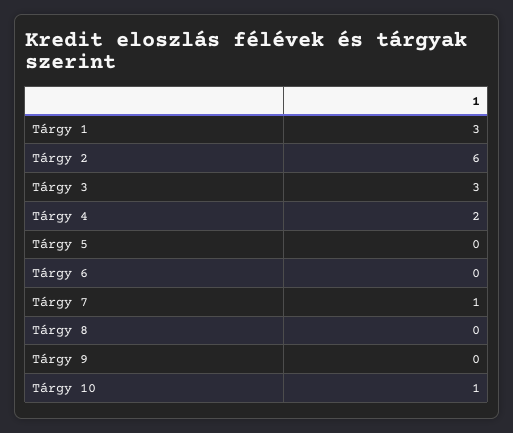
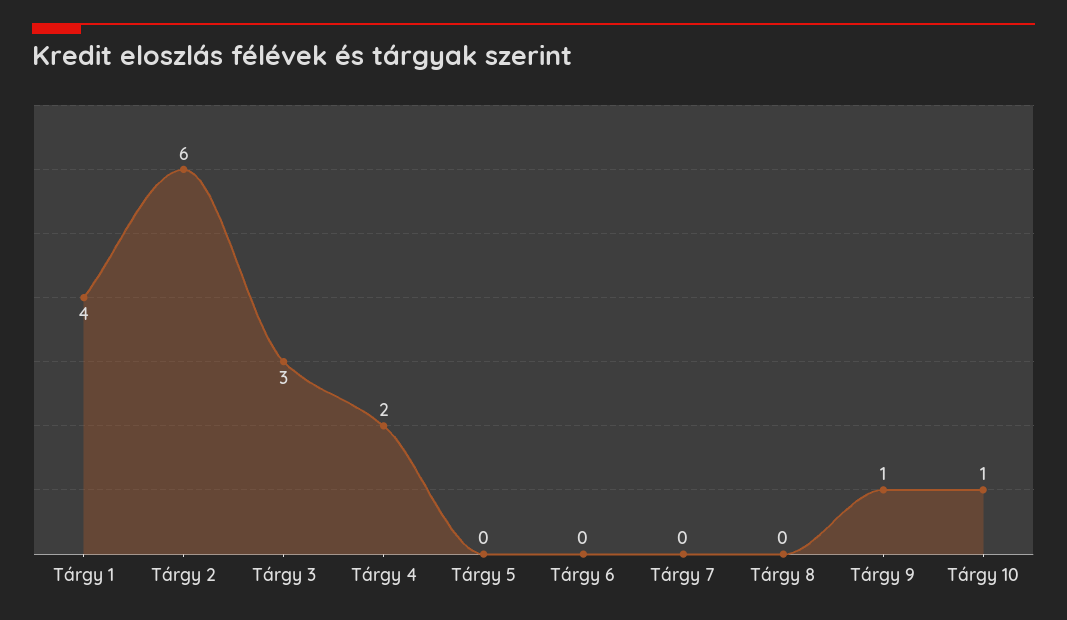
Tárgy 1: 3 -> 4
Tárgy 7: 1 -> 0
Tárgy 9: 0 -> 1

